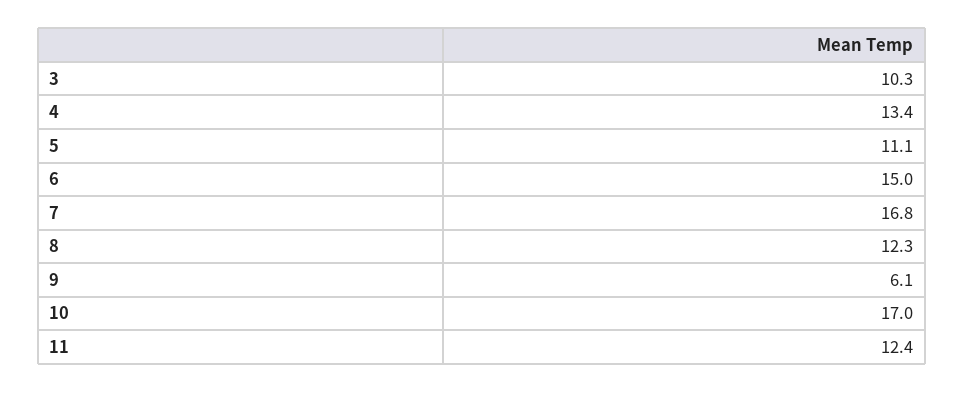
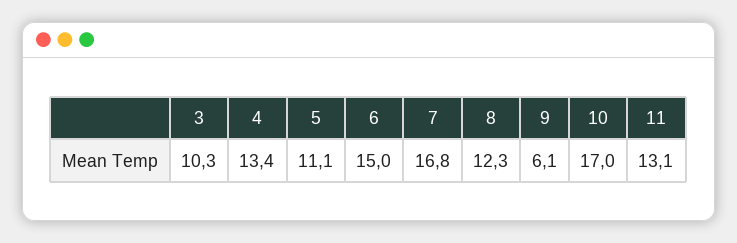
11: 12.4 -> 13.1

